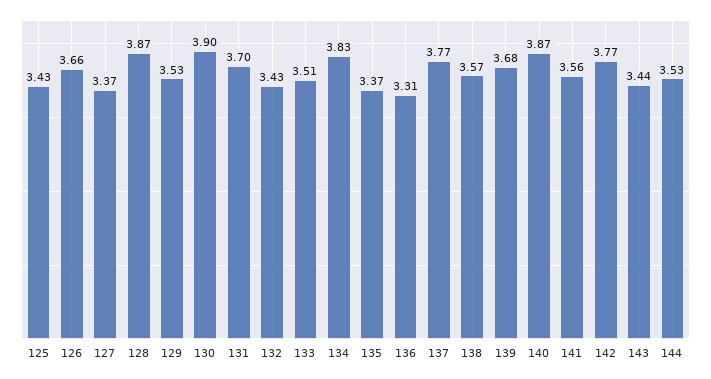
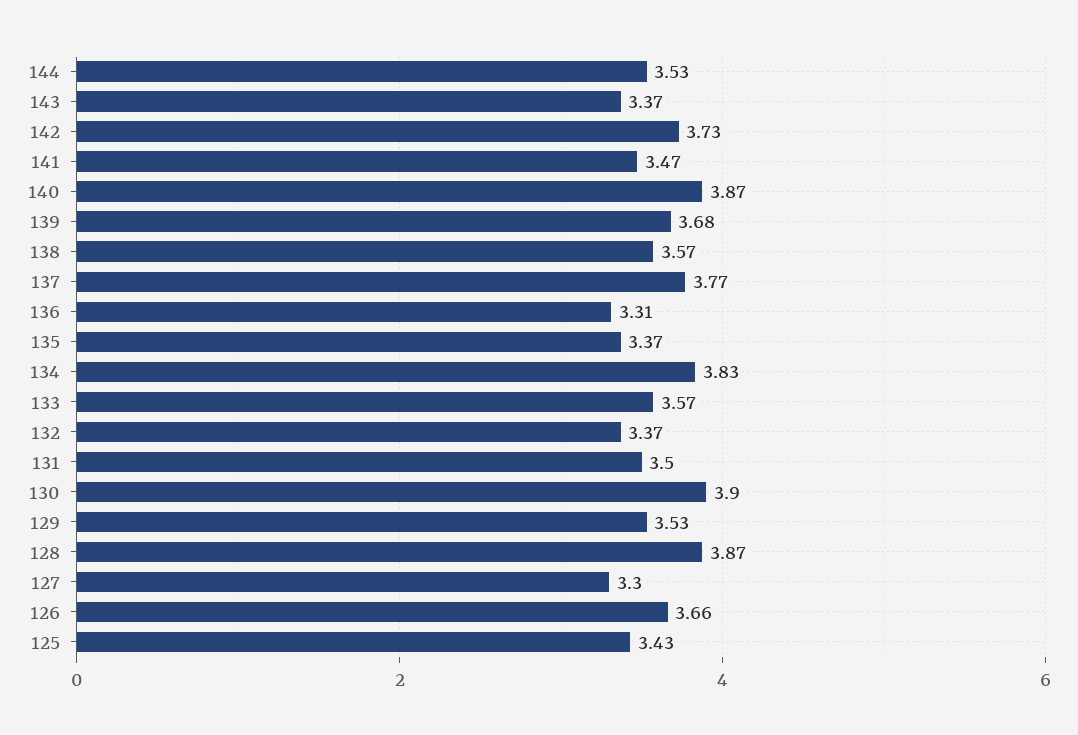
127: 3.37 -> 3.3
131: 3.7 -> 3.5
132: 3.43 -> 3.37
133: 3.51 -> 3.57
141: 3.56 -> 3.47
142: 3.77 -> 3.73
143: 3.44 -> 3.37

